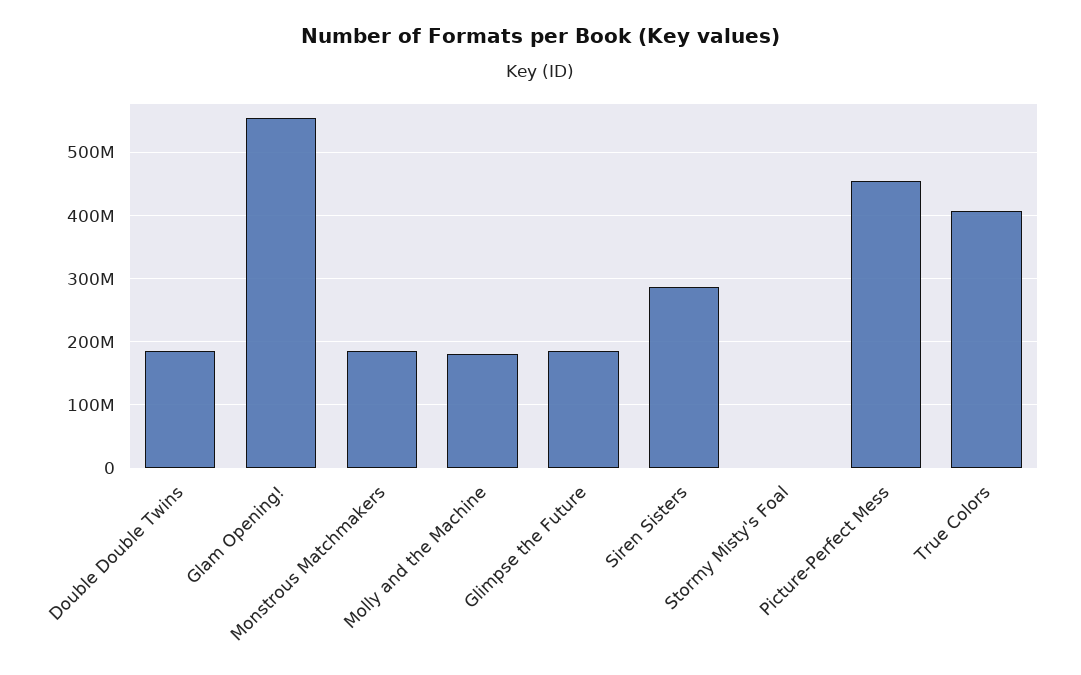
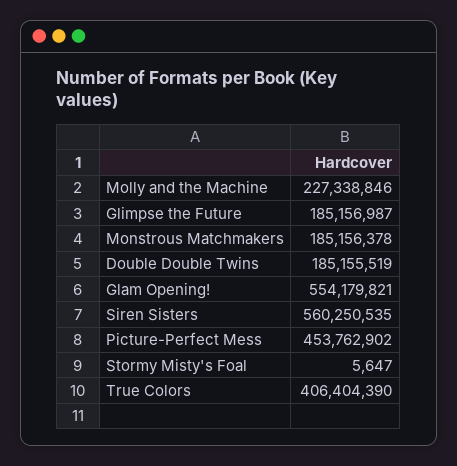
Molly and the Machine: 180000000 -> 227338846
Siren Sisters: 290000000 -> 560250535

